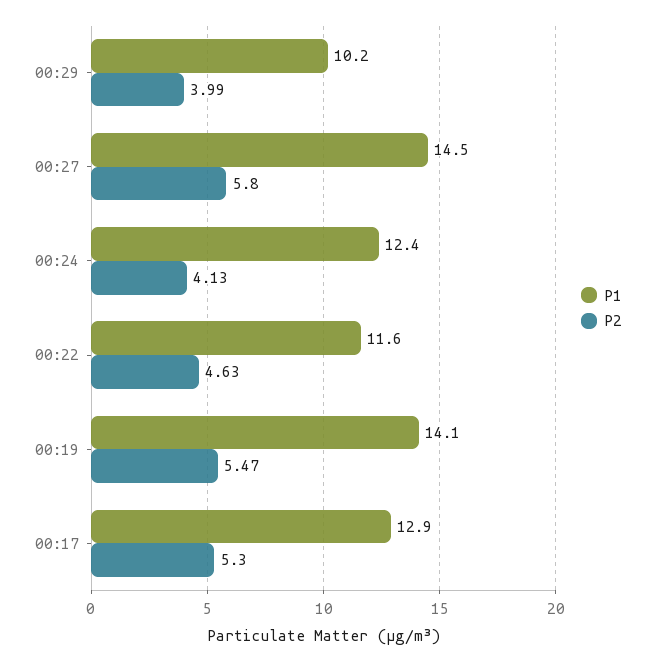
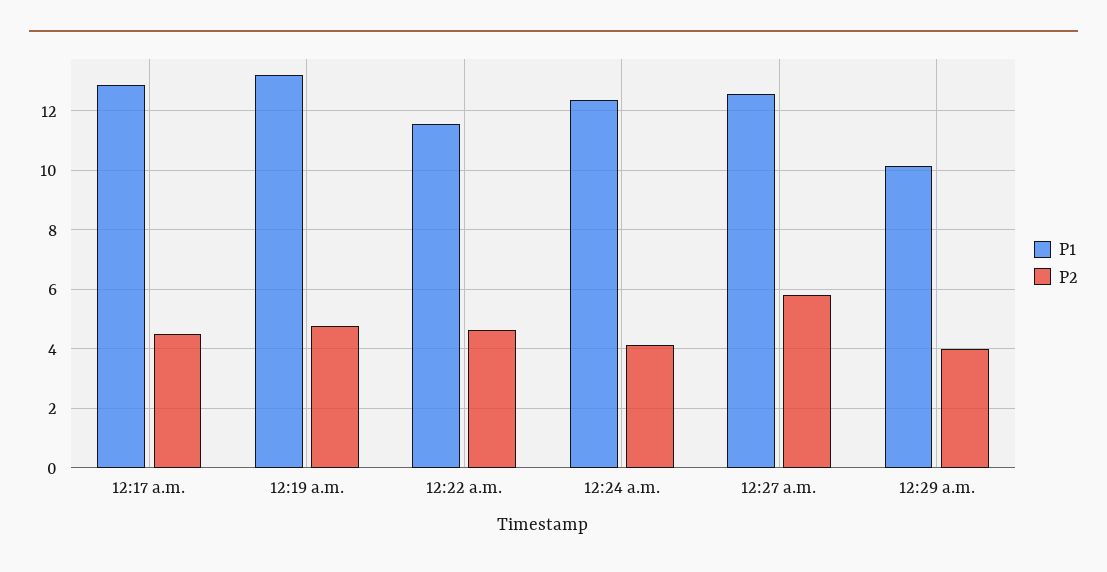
P1, 00:27: 14.5 -> 12.5
P1, 00:19: 14.1 -> 13.25
P2, 00:19: 5.47 -> 4.75
P2, 00:17: 5.3 -> 4.5

